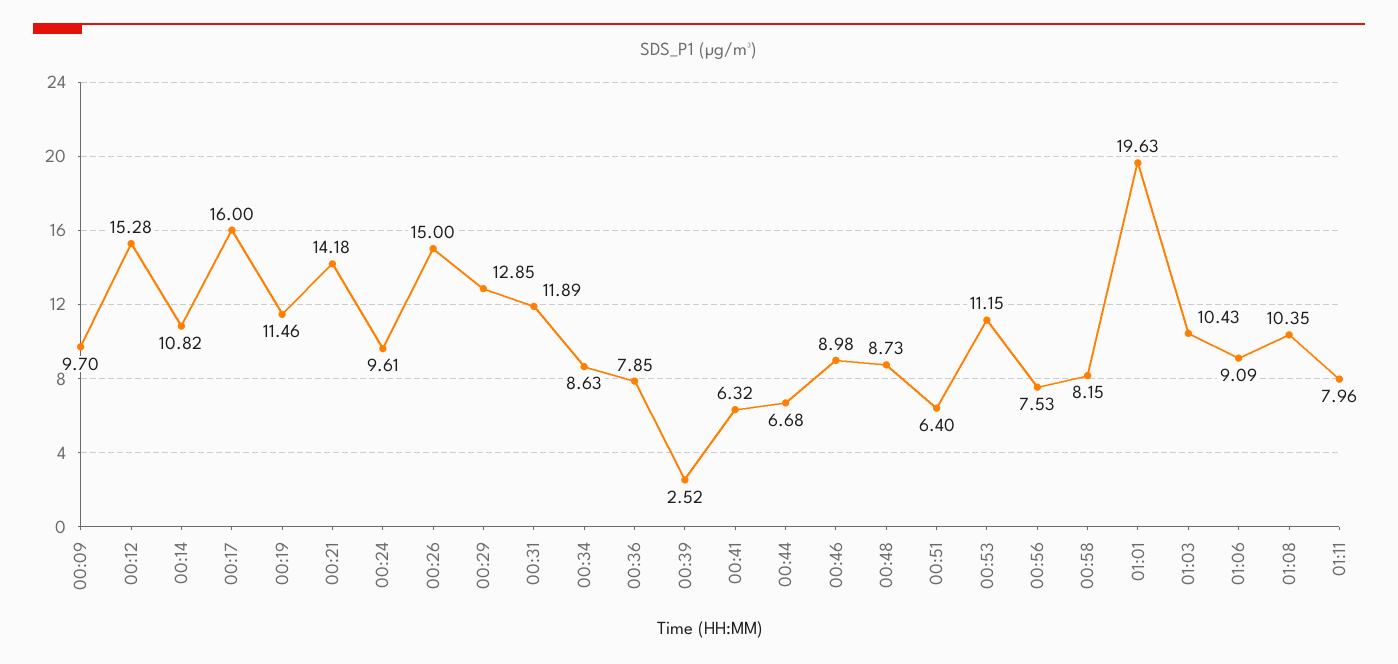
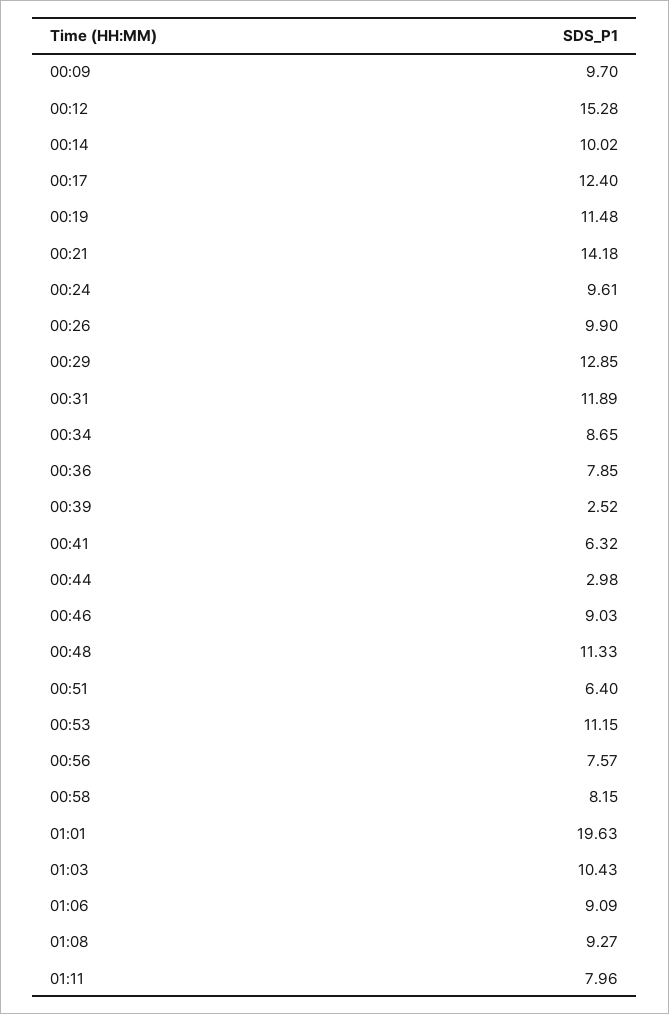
00:14: 10.82 -> 10.02
00:17: 16 -> 12.4
00:19: 11.46 -> 11.48
00:26: 15 -> 9.9
00:34: 8.63 -> 8.65
00:44: 6.68 -> 2.98
00:46: 8.98 -> 9.03
00:48: 8.73 -> 11.33
00:56: 7.53 -> 7.57
01:08: 10.35 -> 9.27

